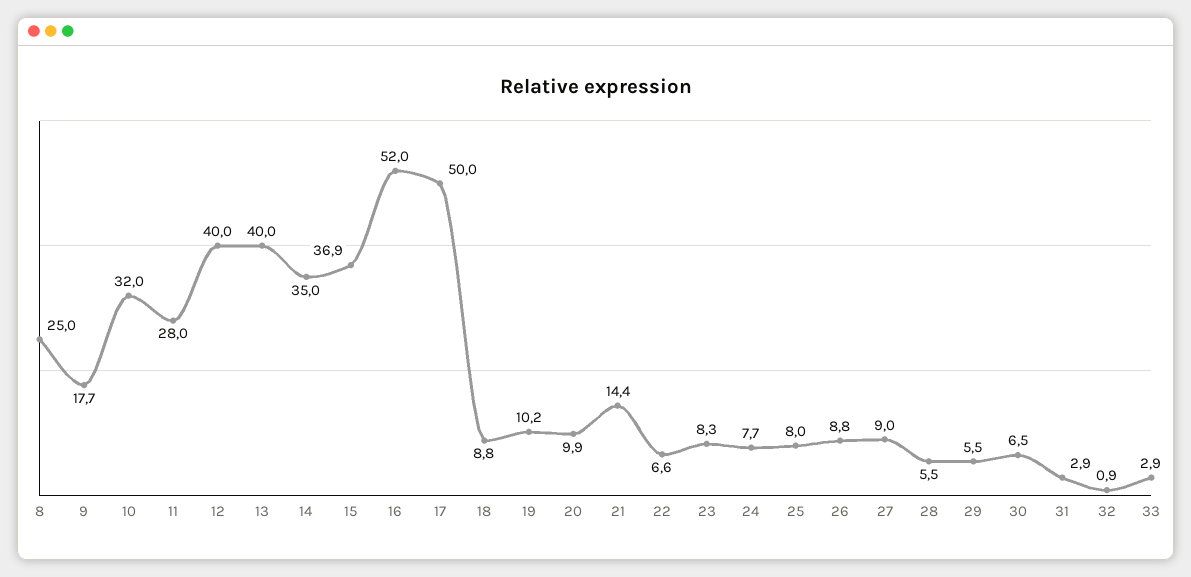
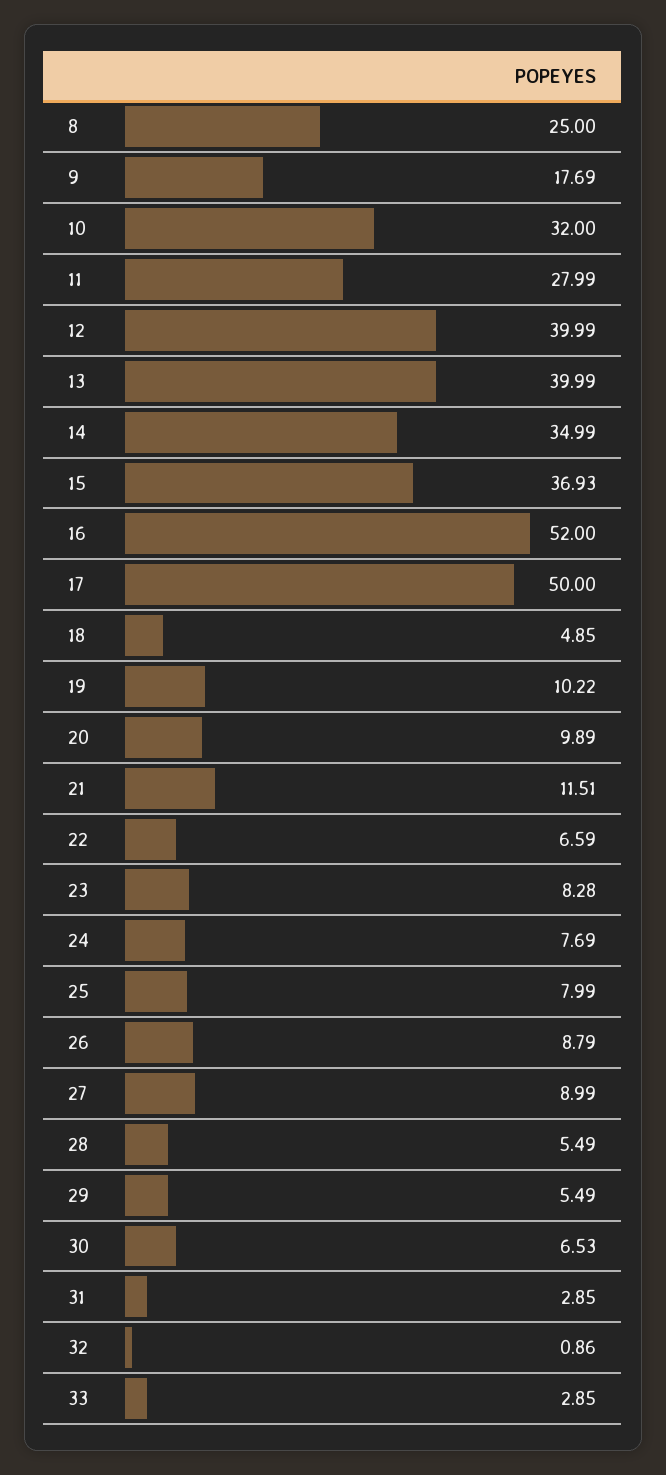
18: 8.8 -> 4.85
21: 14.4 -> 11.51

